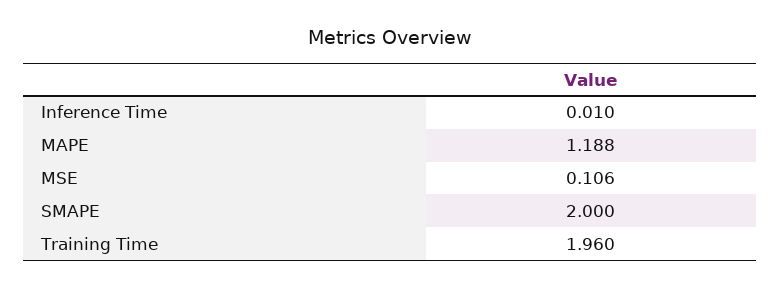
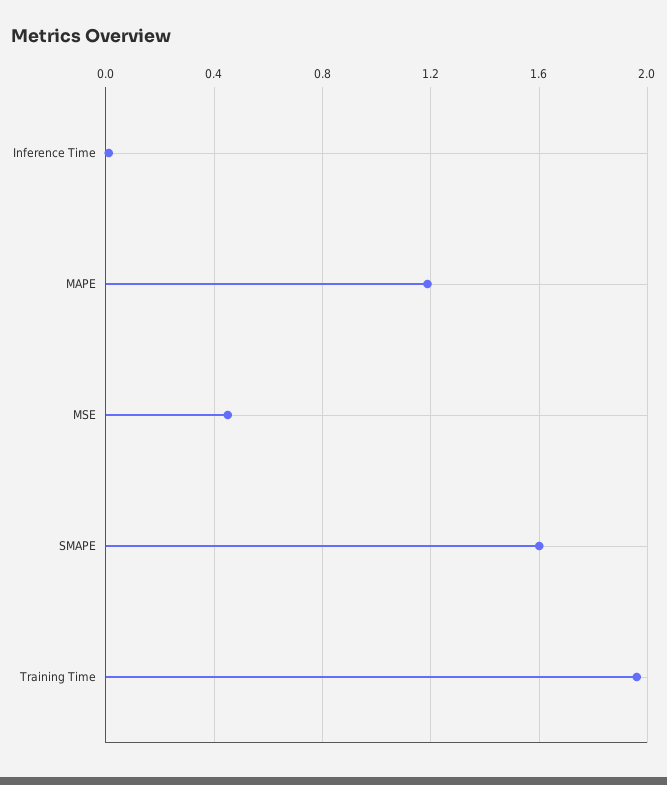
MSE: 0.106 -> 0.45
SMAPE: 2 -> 1.6

